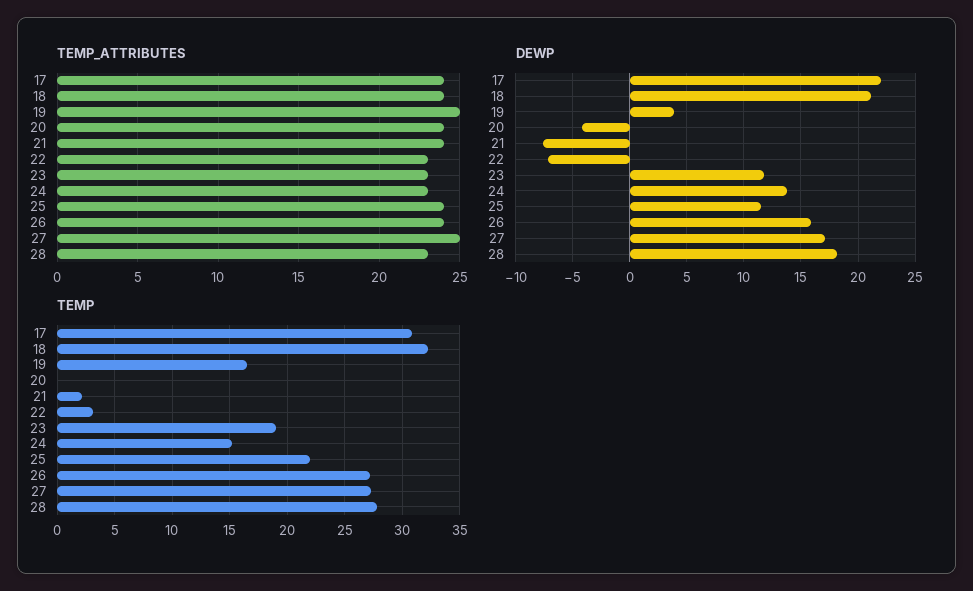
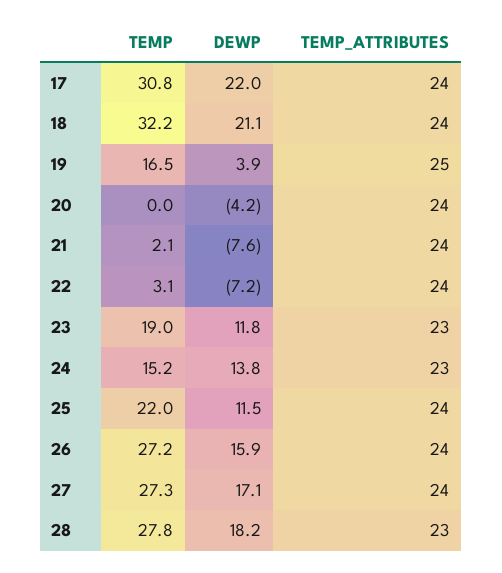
TEMP_ATTRIBUTES, 22: 23 -> 24
TEMP_ATTRIBUTES, 27: 25 -> 24

